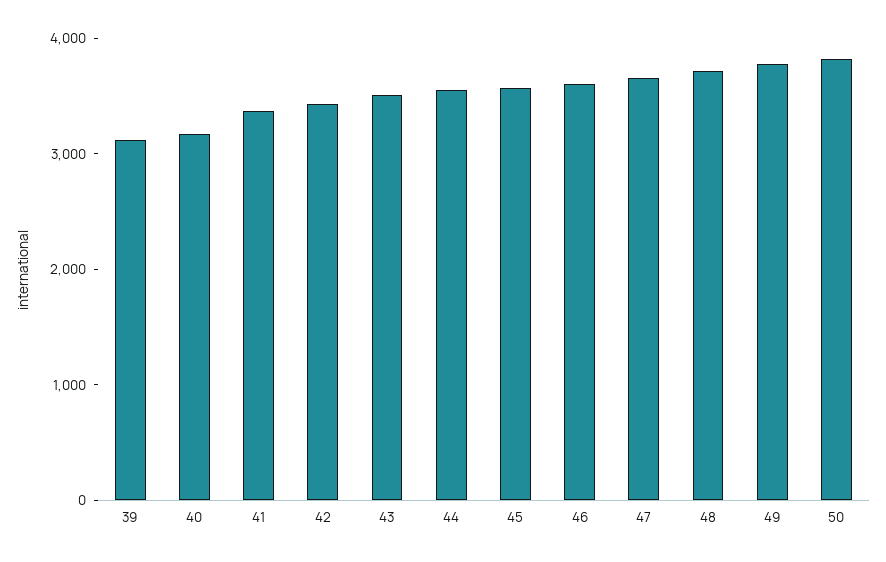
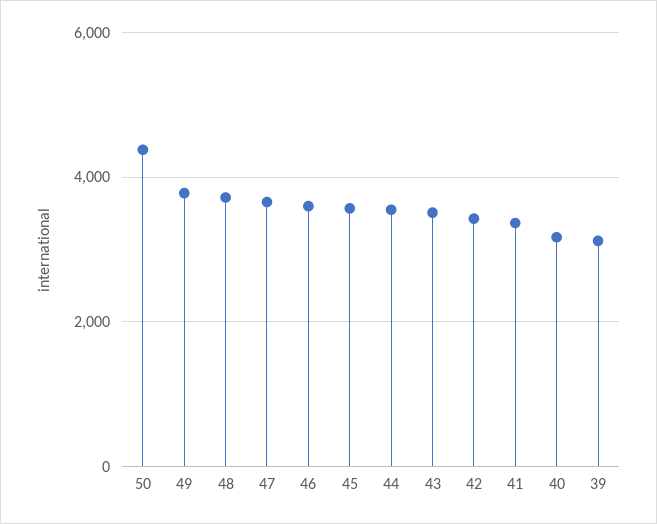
50: 3800 -> 4400

